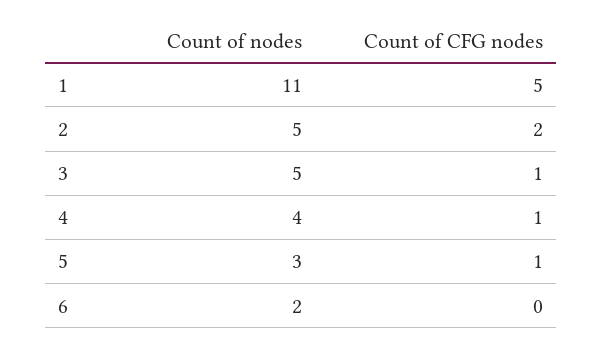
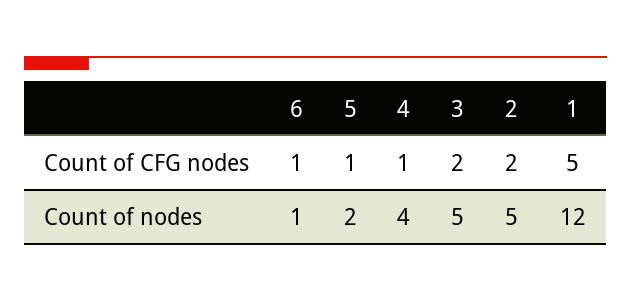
Count of nodes, 1: 11 -> 12
Count of CFG nodes, 3: 1 -> 2
Count of nodes, 5: 3 -> 2
Count of nodes, 6: 2 -> 1
Count of CFG nodes, 6: 0 -> 1

